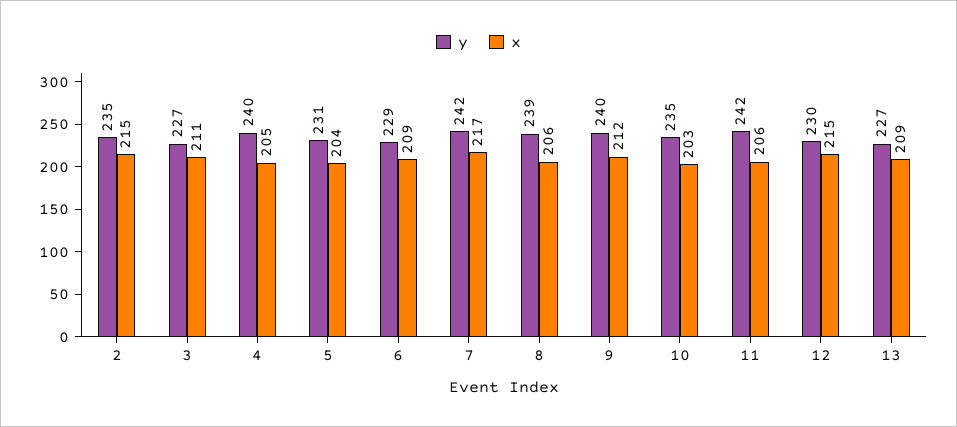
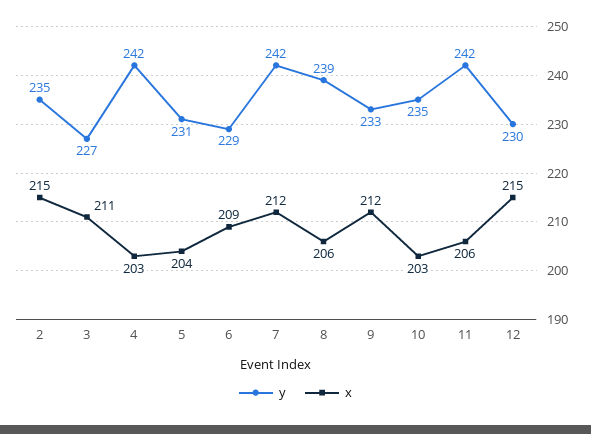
y, 4: 240 -> 242
x, 4: 205 -> 203
x, 7: 217 -> 212
y, 9: 240 -> 233
y, 13: 227 -> none
x, 13: 209 -> none

